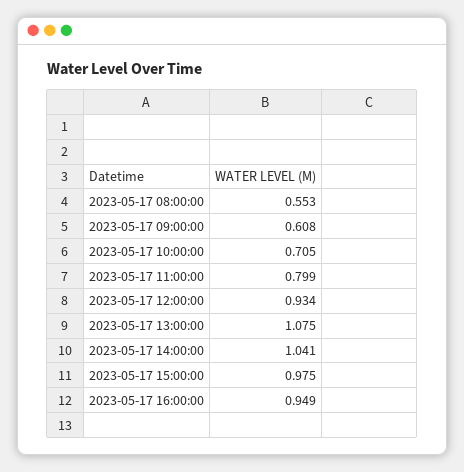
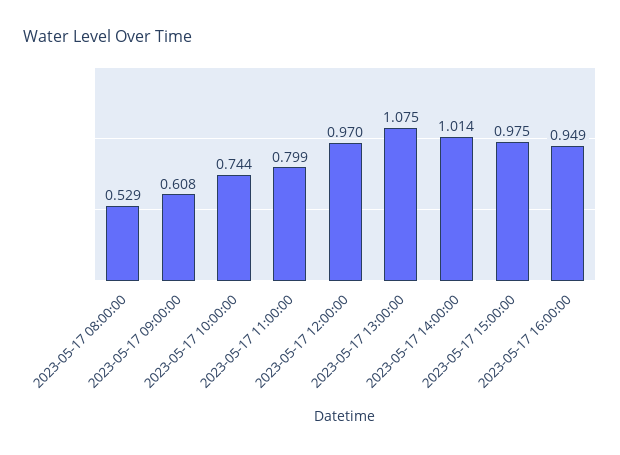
2023-05-17 08:00:00: 0.553 -> 0.529
2023-05-17 10:00:00: 0.705 -> 0.744
2023-05-17 12:00:00: 0.934 -> 0.97
2023-05-17 14:00:00: 1.041 -> 1.014

